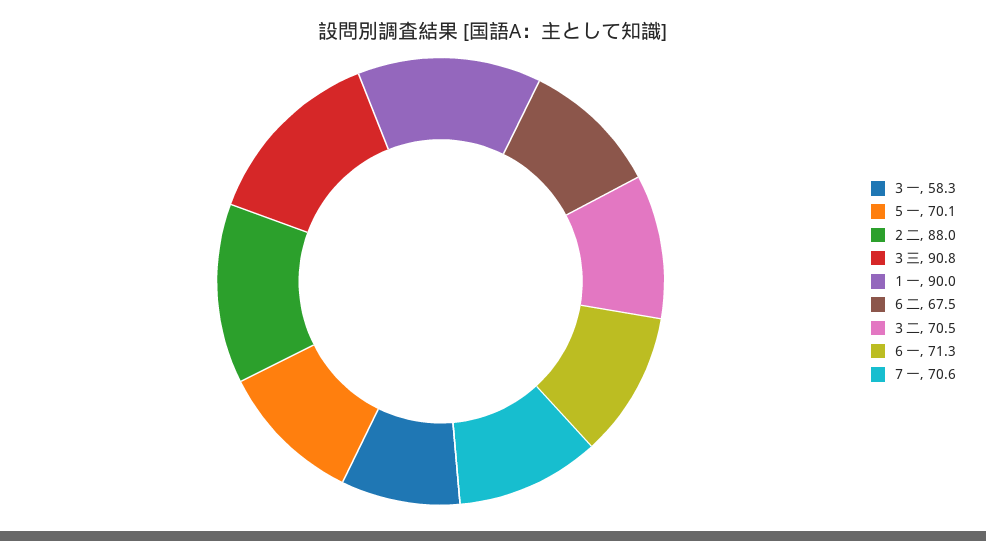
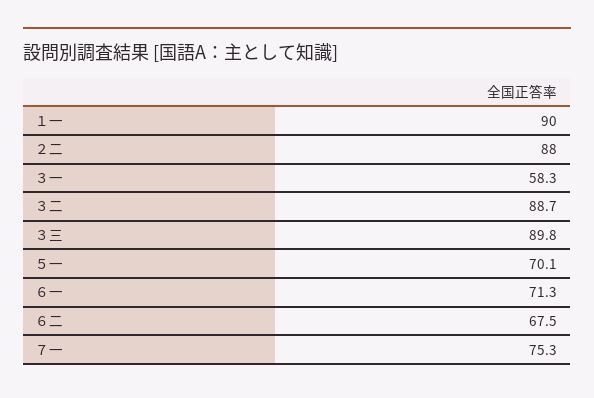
３三: 90.8 -> 89.8
３二: 70.5 -> 88.7
７一: 70.6 -> 75.3

